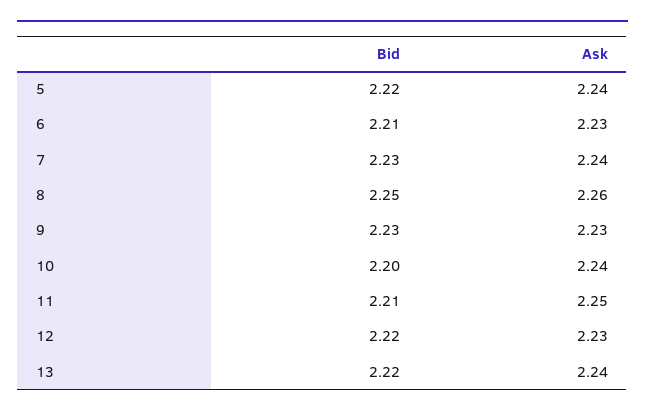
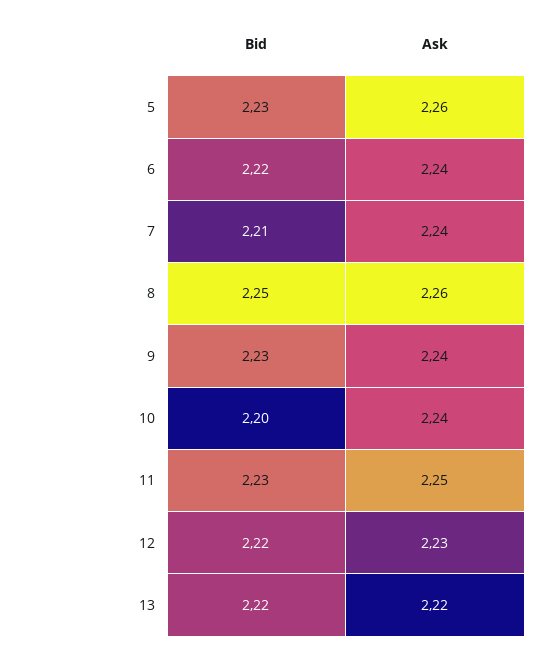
Bid, 5: 2.22 -> 2.23
Ask, 5: 2.24 -> 2.26
Bid, 6: 2.21 -> 2.22
Ask, 6: 2.23 -> 2.24
Bid, 7: 2.23 -> 2.21
Ask, 9: 2.23 -> 2.24
Bid, 11: 2.21 -> 2.23
Ask, 13: 2.24 -> 2.22

